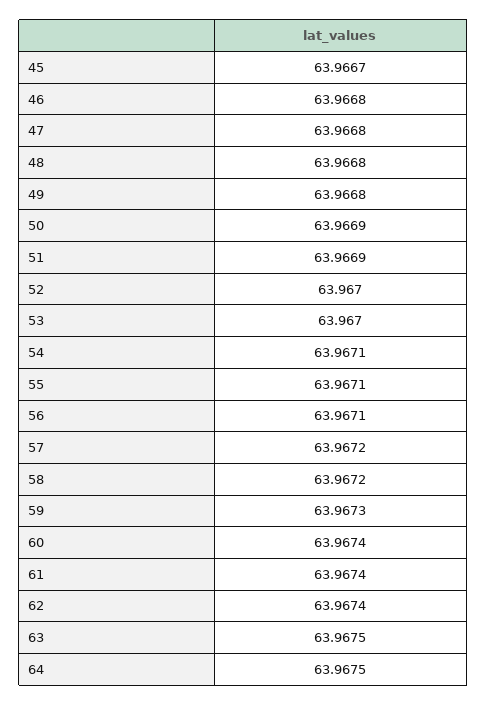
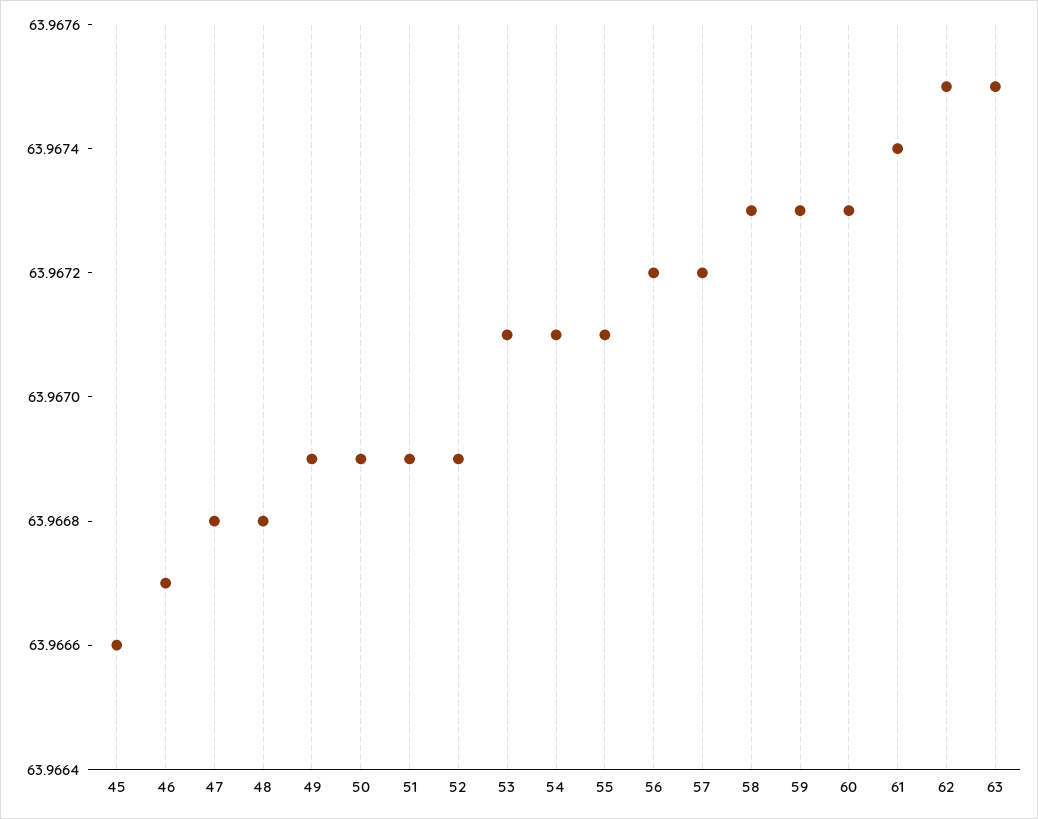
45: 63.9667 -> 63.9666
46: 63.9668 -> 63.9667
49: 63.9668 -> 63.9669
52: 63.967 -> 63.9669
53: 63.967 -> 63.9671
56: 63.9671 -> 63.9672
58: 63.9672 -> 63.9673
60: 63.9674 -> 63.9673
62: 63.9674 -> 63.9675
64: 63.9675 -> none

